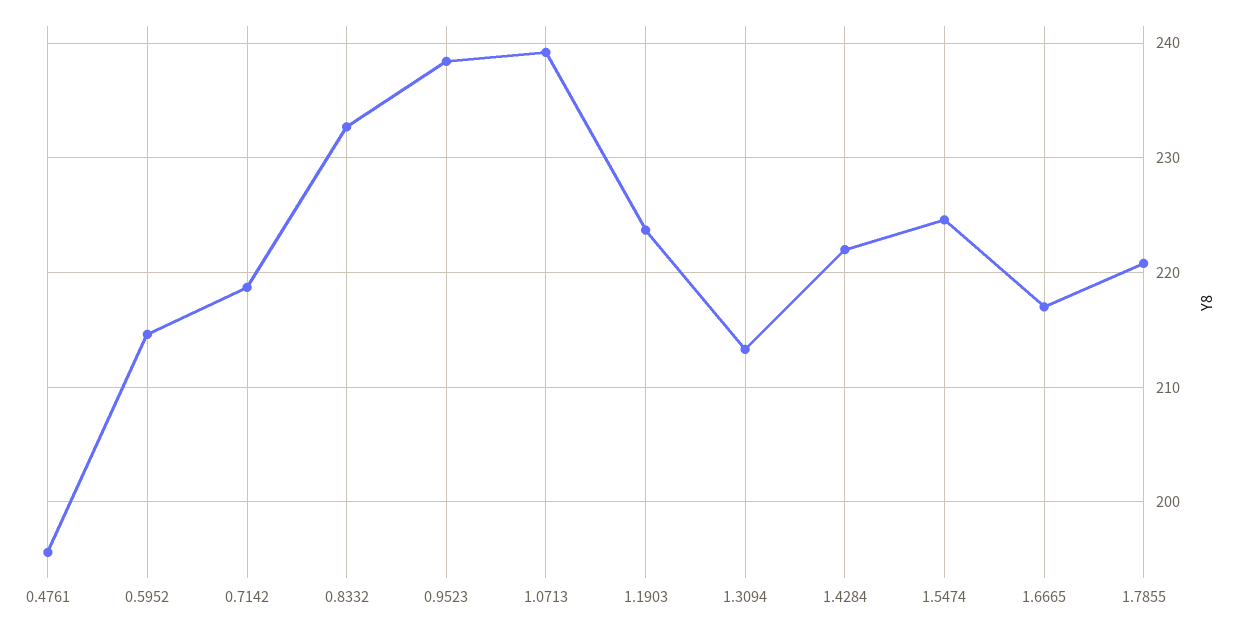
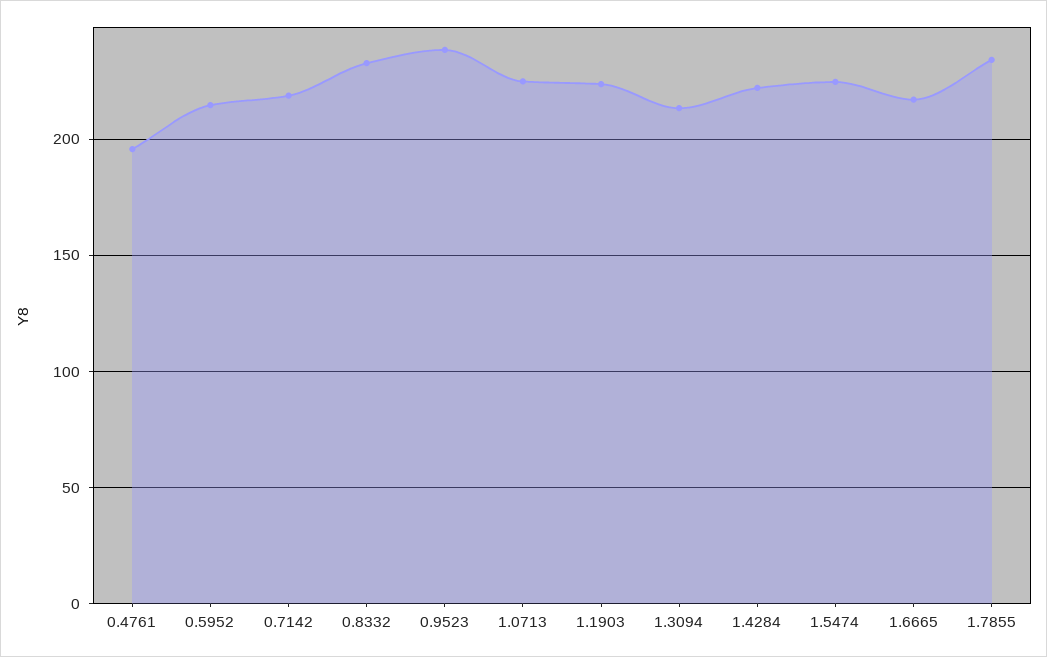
1.0713: 239 -> 225
1.7855: 221 -> 235

